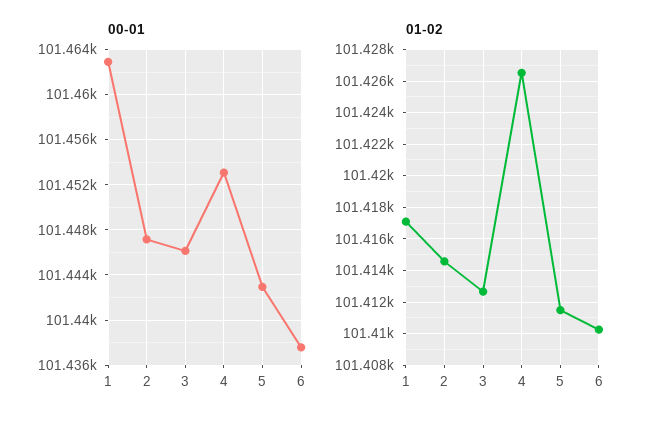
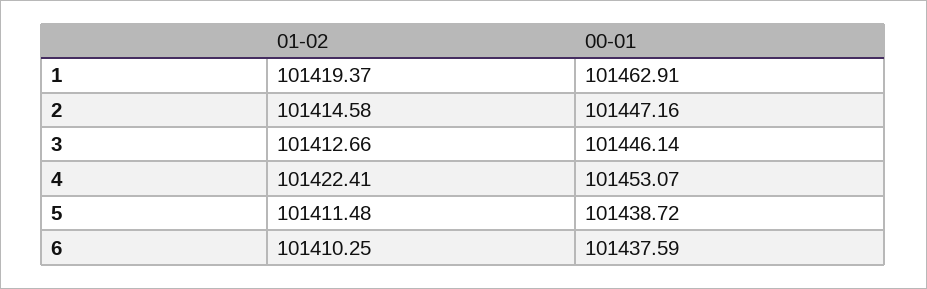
00-01, 5: 101443 -> 101438.72
01-02, 1: 101417 -> 101419.37
01-02, 4: 101426.5 -> 101422.41

